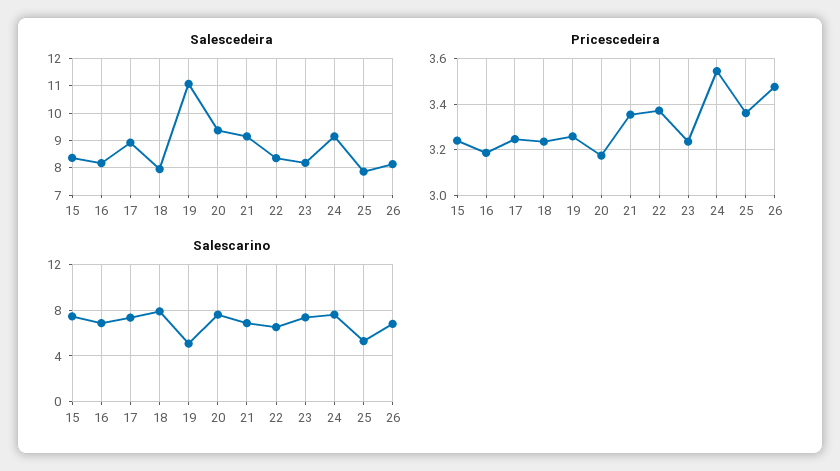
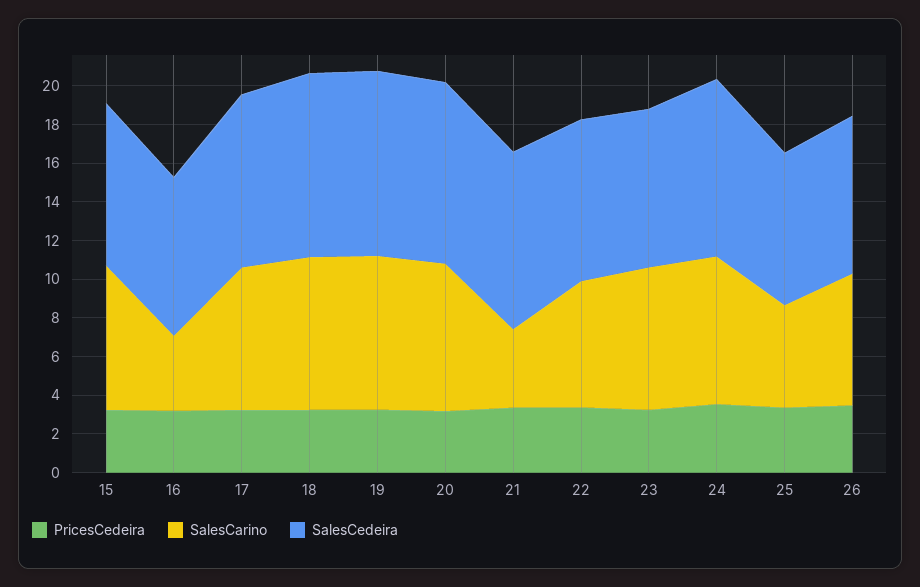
Salescedeira, 18: 8 -> 9.5
Salescedeira, 19: 11 -> 9.5
Salescarino, 16: 7 -> 4
Salescarino, 19: 5 -> 8
Salescarino, 21: 7 -> 4

